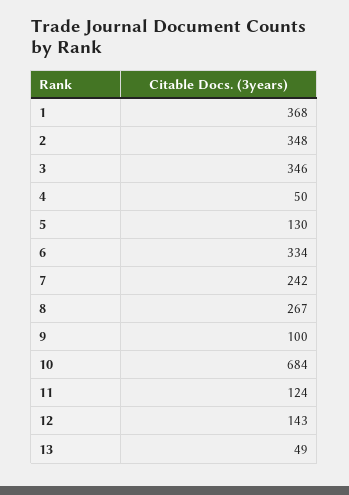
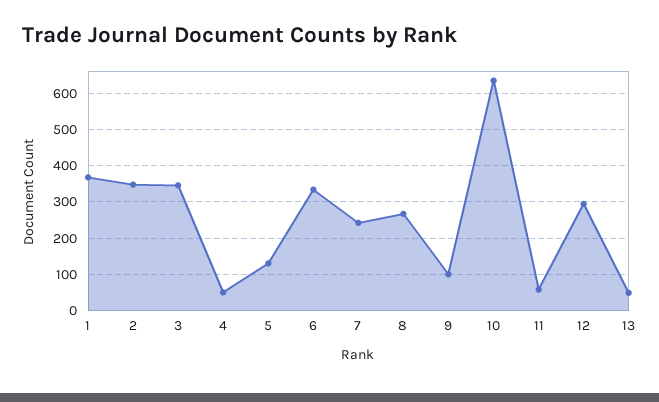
10: 684 -> 640
11: 124 -> 60
12: 143 -> 300

